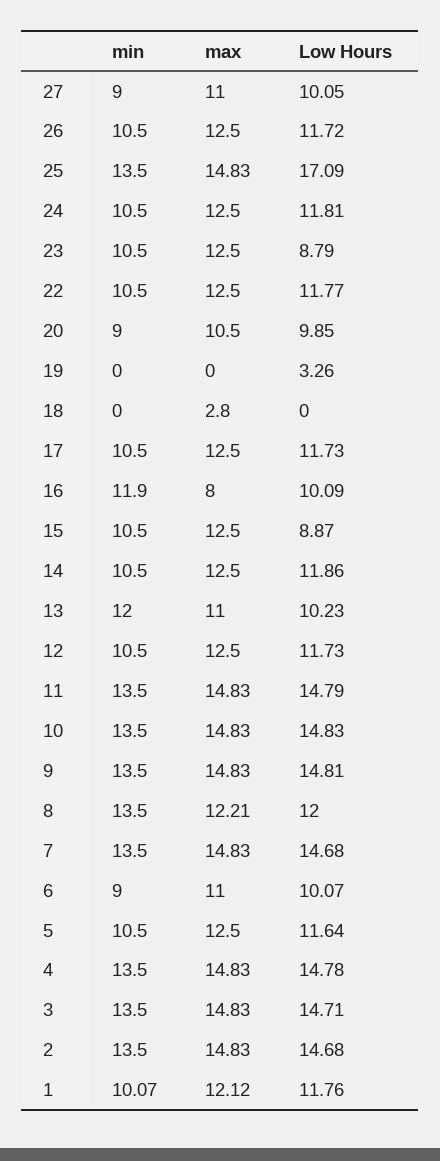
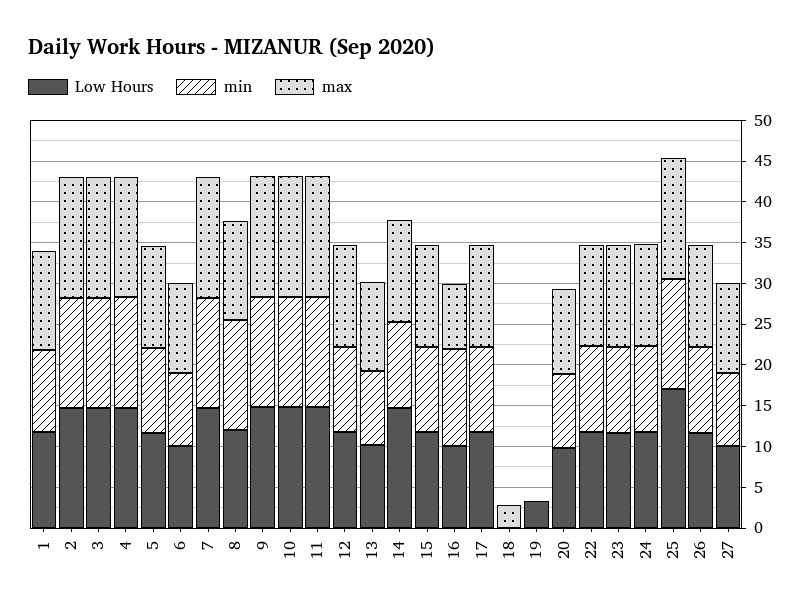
Low Hours, 23: 8.79 -> 12
Low Hours, 15: 8.87 -> 12
Low Hours, 14: 11.86 -> 15
min, 13: 12 -> 9

